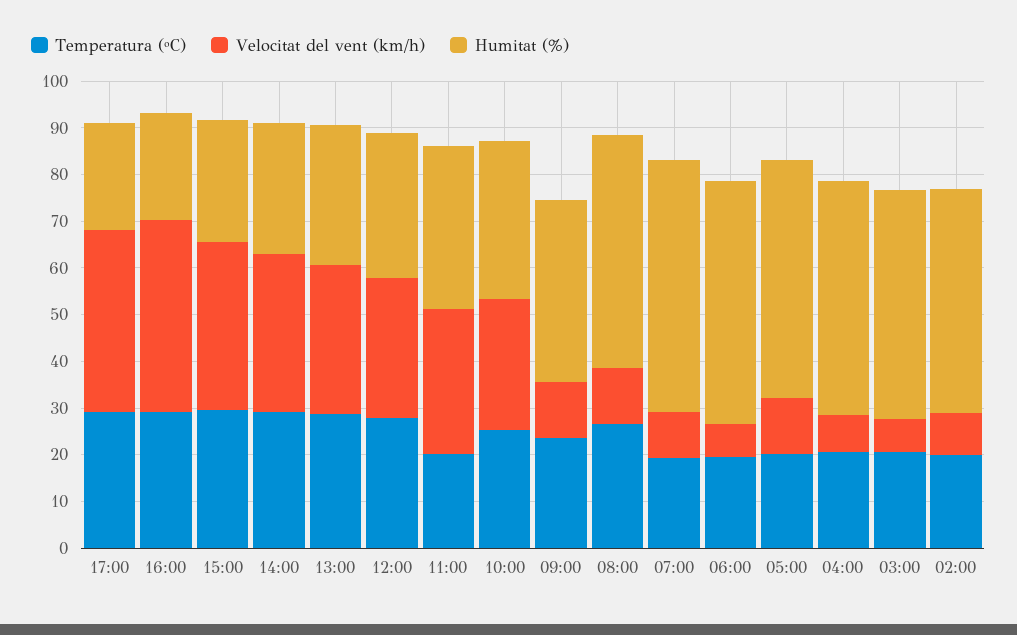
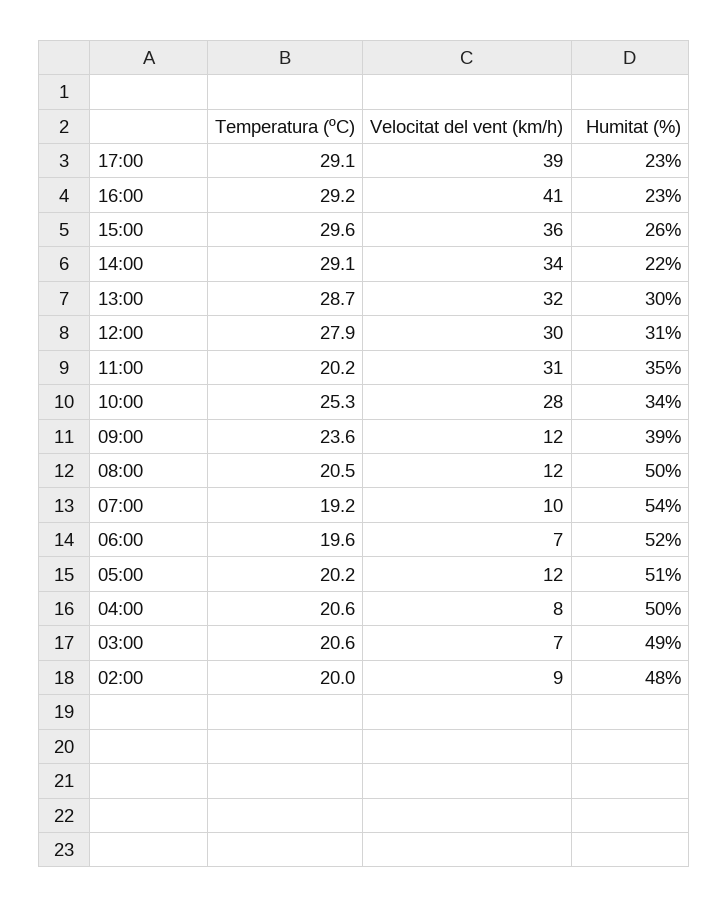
Humitat (%), 14:00: 28 -> 22
Temperatura (ºC), 08:00: 26 -> 20.5

